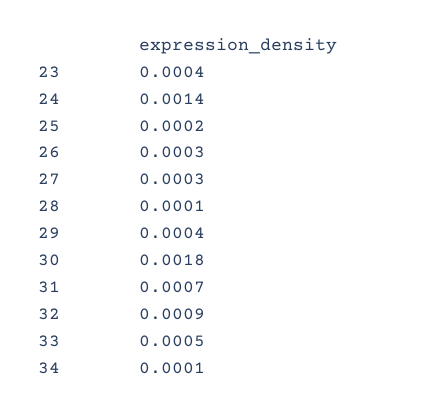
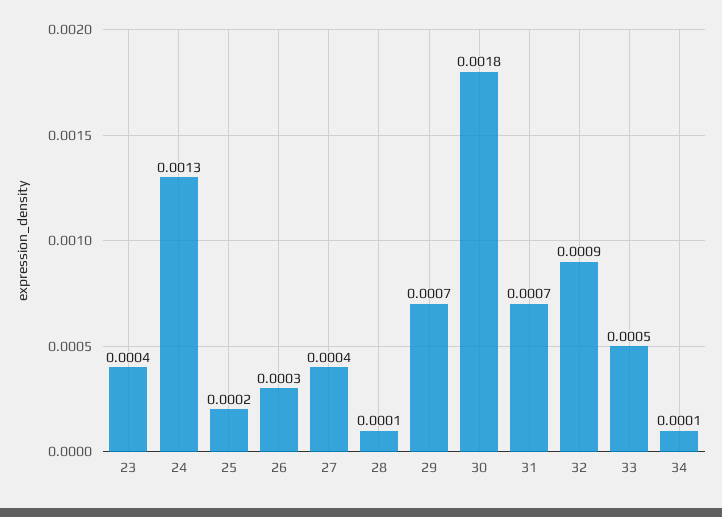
24: 0.0014 -> 0.0013
27: 0.0003 -> 0.0004
29: 0.0004 -> 0.0007

